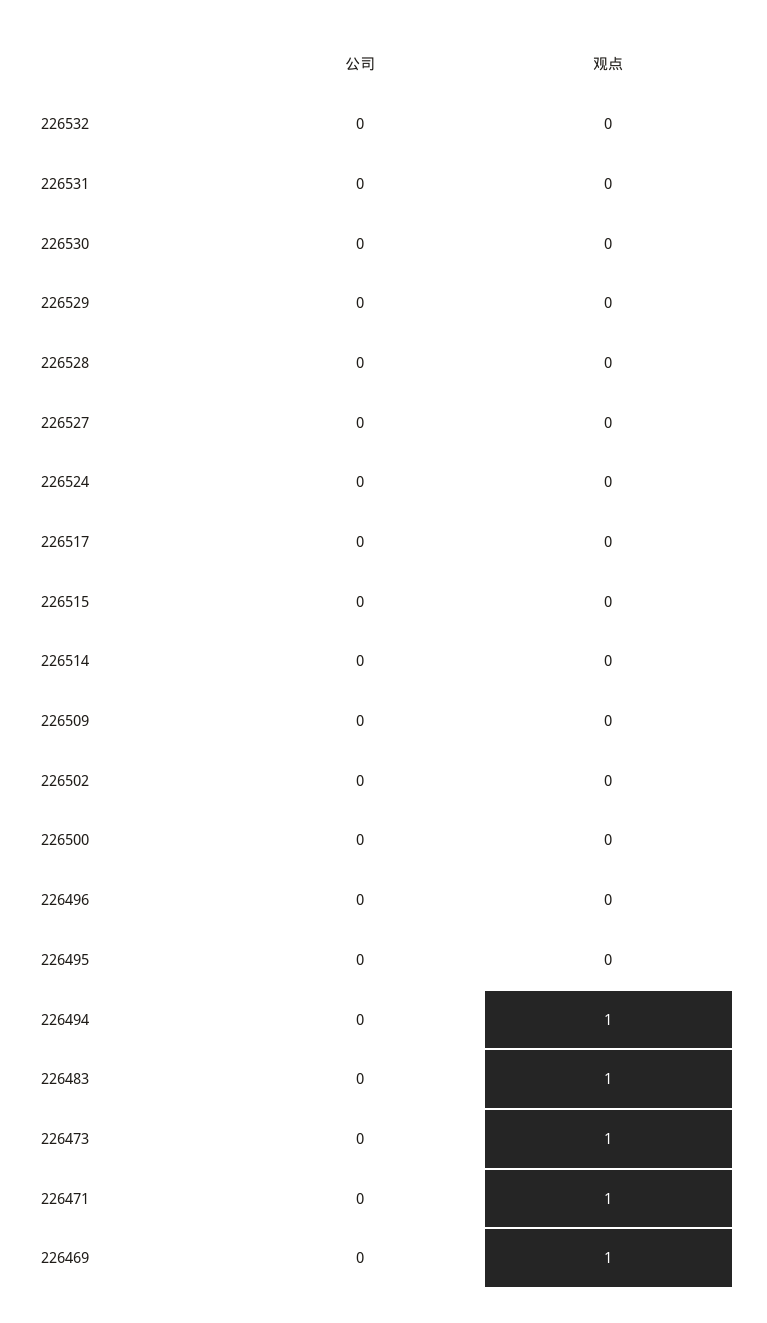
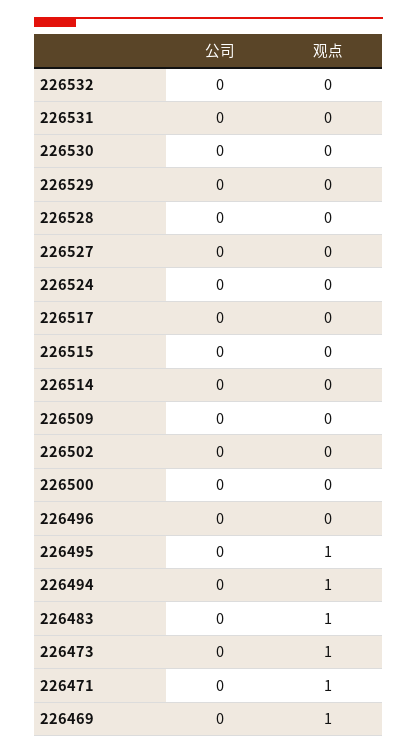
观点, 226495: 0 -> 1

